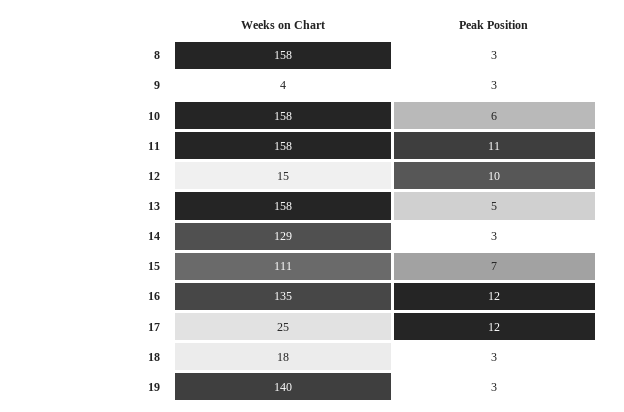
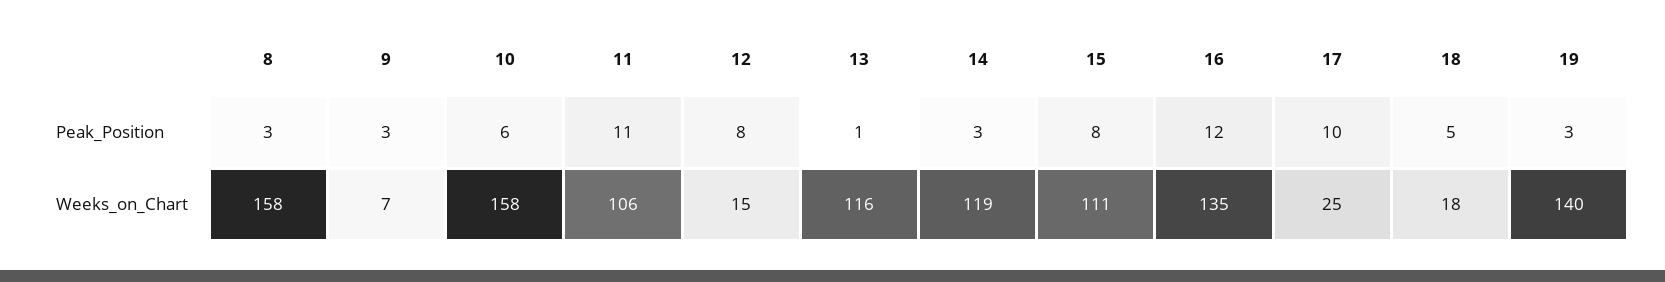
Weeks on Chart, 9: 4 -> 7
Weeks on Chart, 11: 158 -> 106
Peak Position, 12: 10 -> 8
Weeks on Chart, 13: 158 -> 116
Peak Position, 13: 5 -> 1
Weeks on Chart, 14: 129 -> 119
Peak Position, 15: 7 -> 8
Peak Position, 17: 12 -> 10
Peak Position, 18: 3 -> 5

